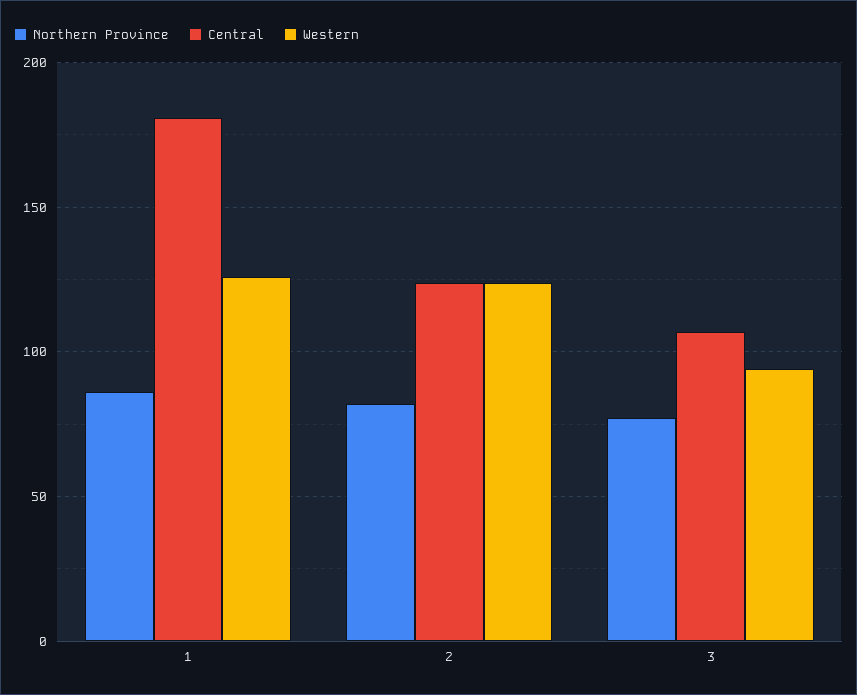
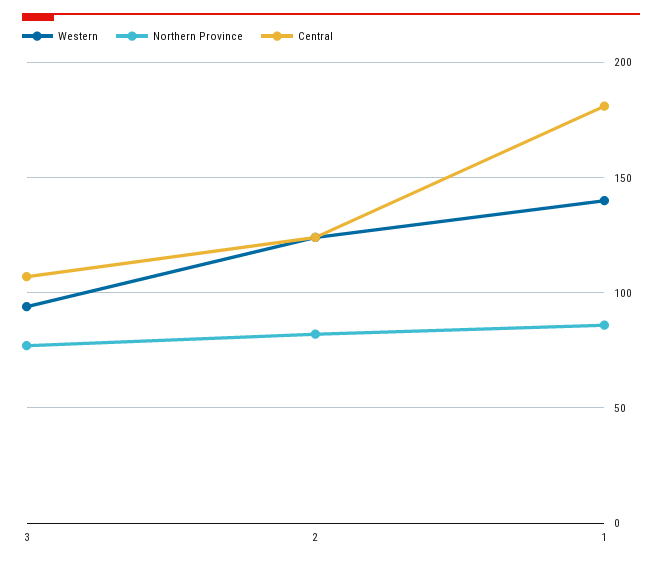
Western, 1: 125 -> 140

